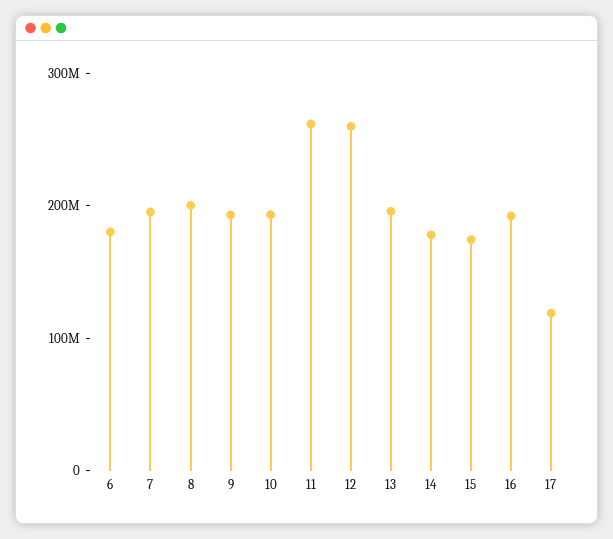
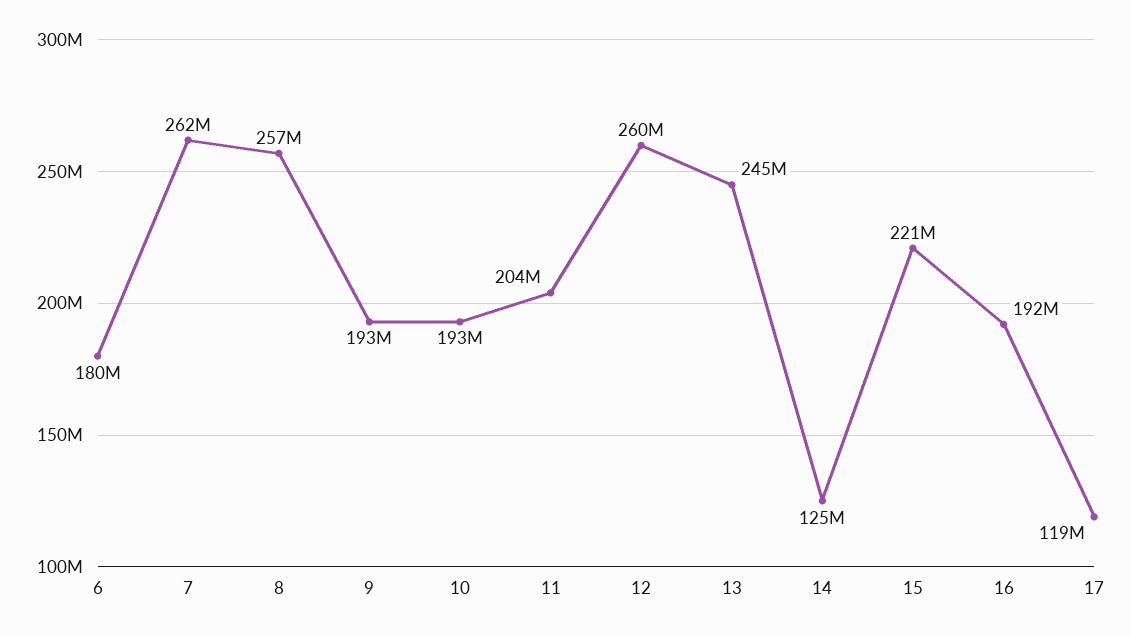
7: 200000000 -> 262000000
8: 200000000 -> 257000000
11: 260000000 -> 204000000
13: 200000000 -> 245000000
14: 180000000 -> 125000000
15: 180000000 -> 221000000

